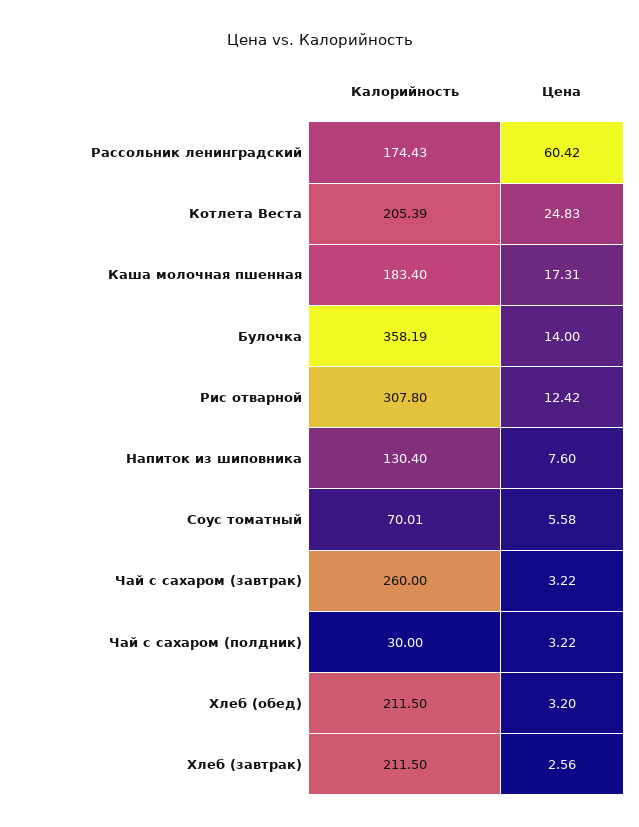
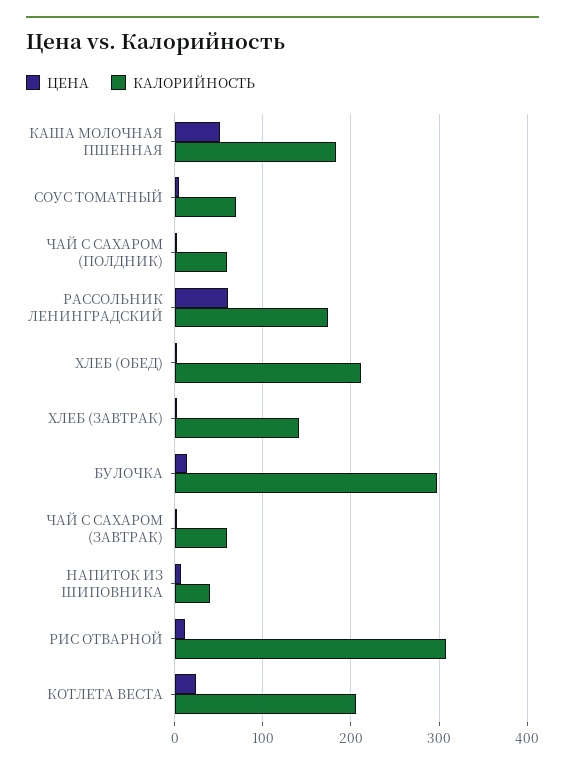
Цена, Каша молочная пшенная: 17.31 -> 50
Калорийность, Булочка: 358.19 -> 300
Калорийность, Напиток из шиповника: 130.4 -> 40
Калорийность, Чай с сахаром (завтрак): 260 -> 60
Калорийность, Чай с сахаром (полдник): 30 -> 60
Калорийность, Хлеб (завтрак): 211.5 -> 140

